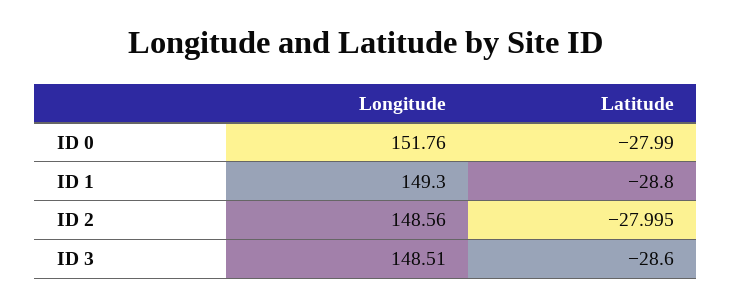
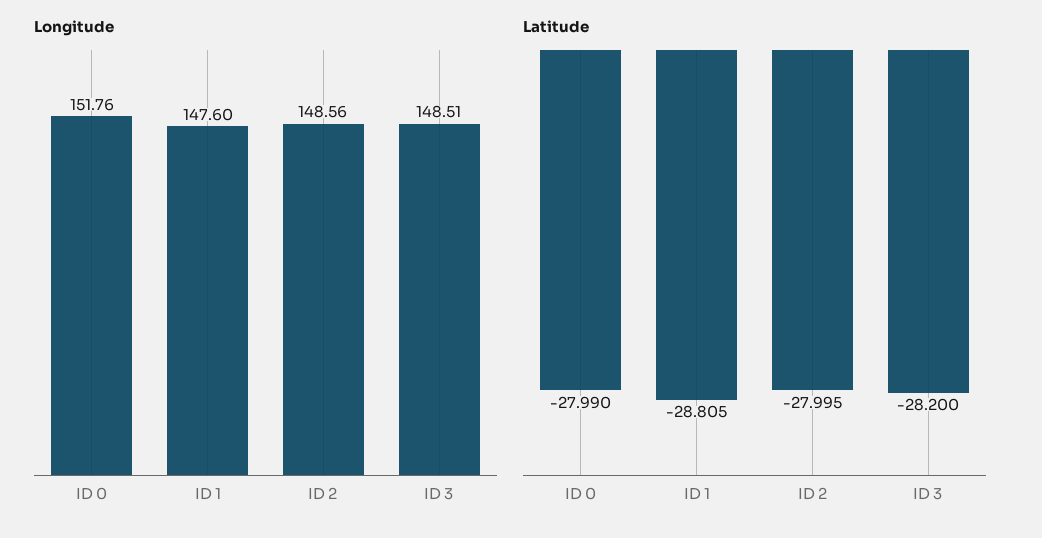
Longitude, ID 1: 149.3 -> 147.6
Latitude, ID 1: -28.8 -> -28.805
Latitude, ID 3: -28.6 -> -28.2

